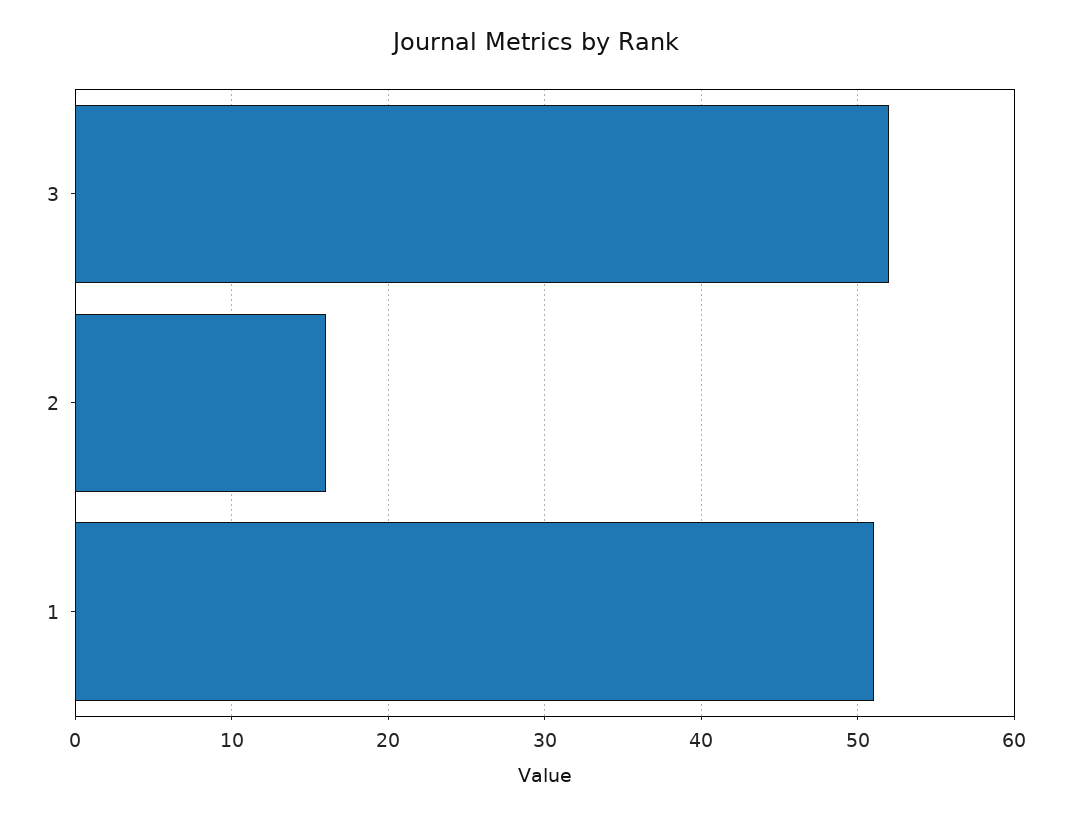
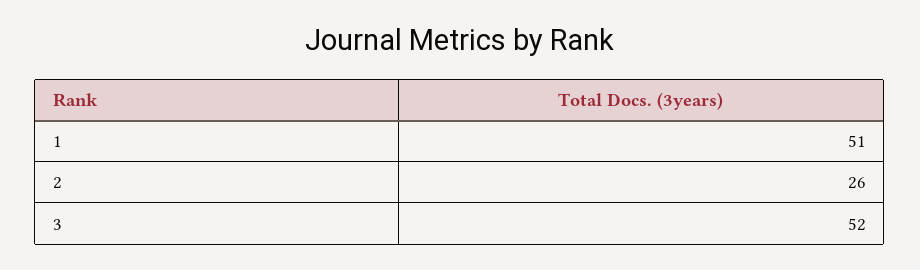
2: 16 -> 26

